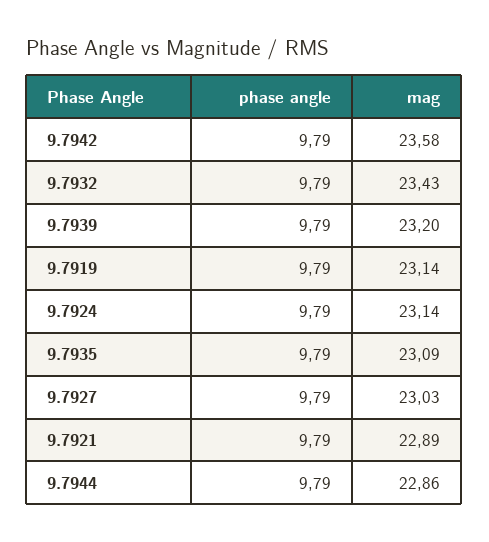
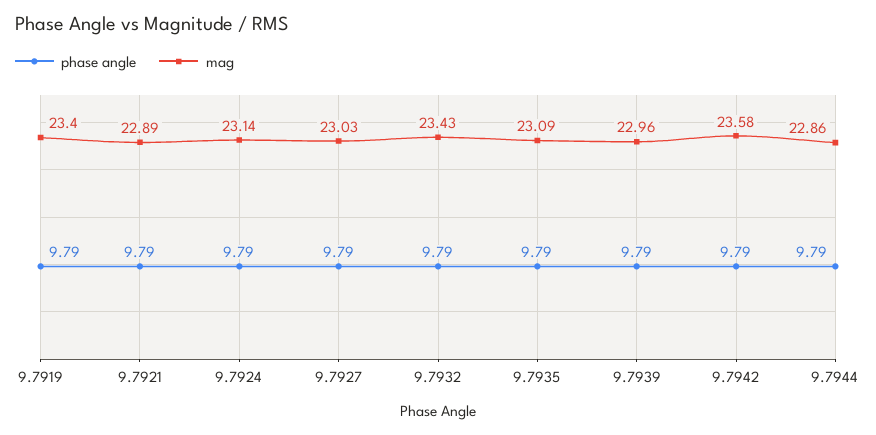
mag, 9.7939: 23.2 -> 22.96
mag, 9.7919: 23.14 -> 23.4

